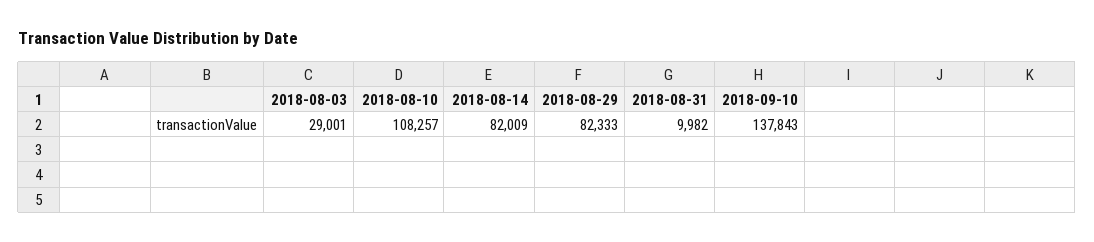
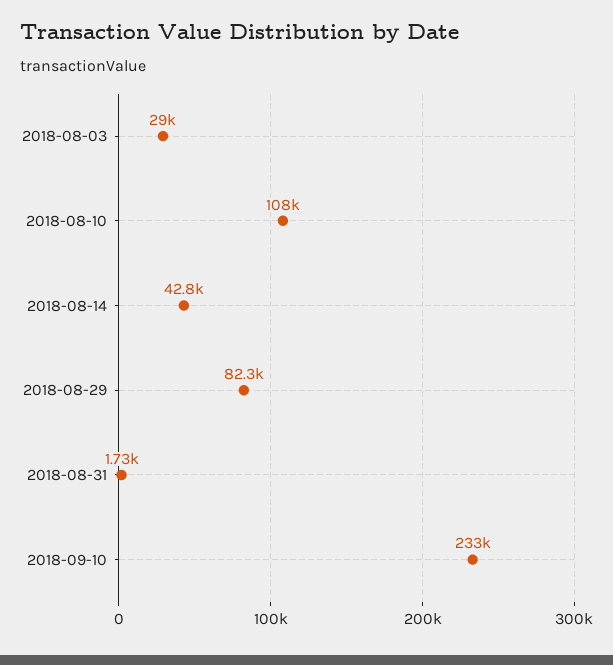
2018-08-14: 82009 -> 42800
2018-08-31: 9982 -> 1730
2018-09-10: 137843 -> 233000

